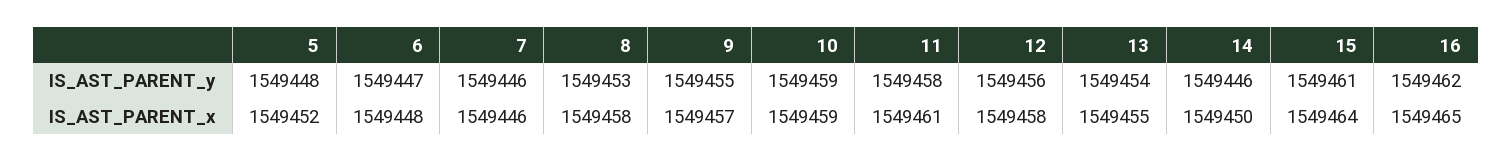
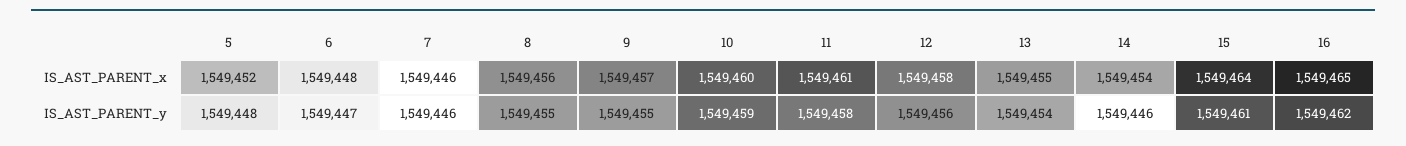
8, IS_AST_PARENT_y: 1549453 -> 1549455
8, IS_AST_PARENT_x: 1549458 -> 1549456
10, IS_AST_PARENT_x: 1549459 -> 1549460
14, IS_AST_PARENT_x: 1549450 -> 1549454

